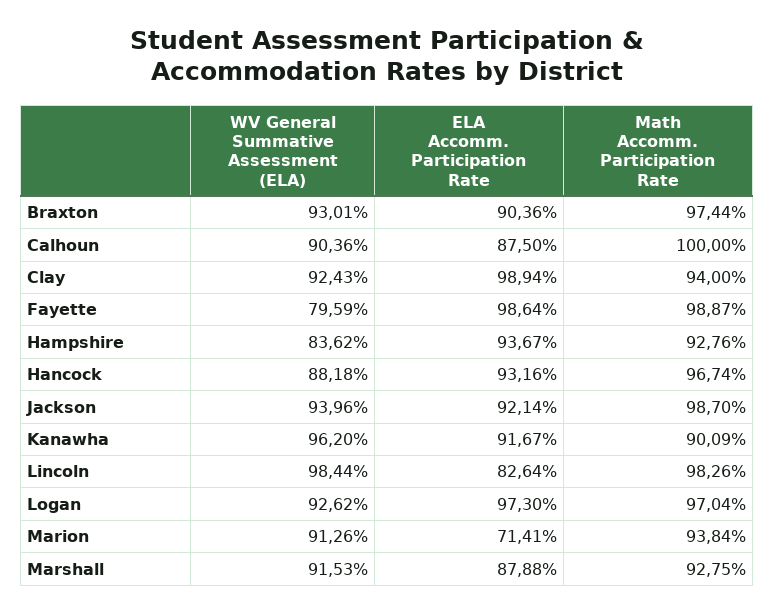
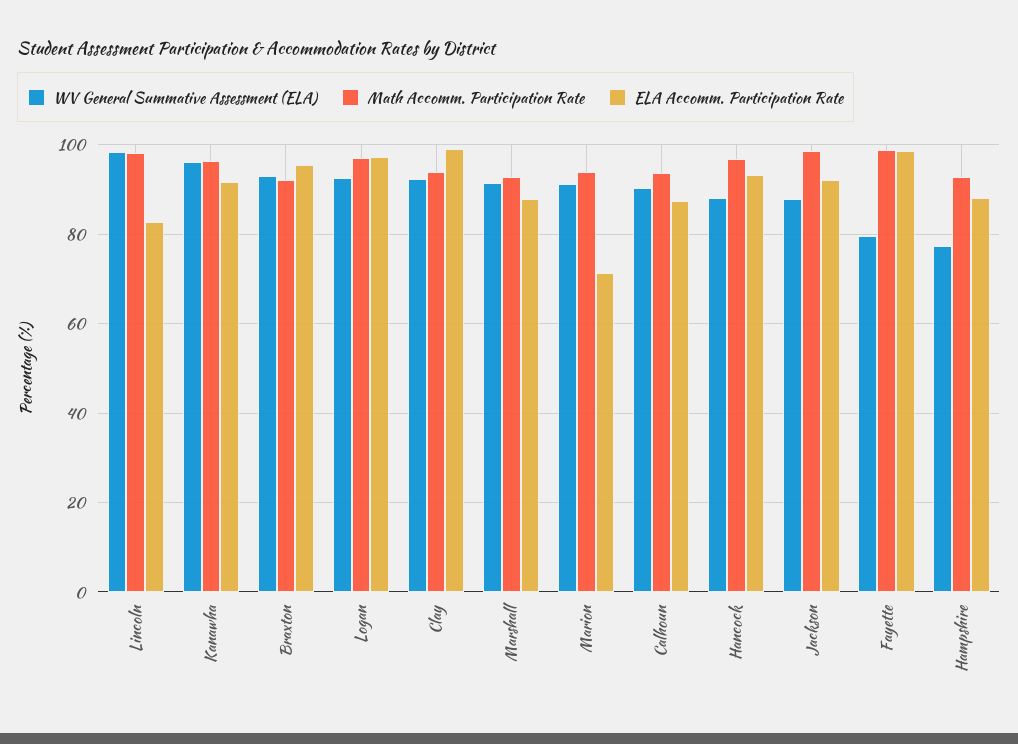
ELA Accomm. Participation Rate, Braxton: 90.36 -> 96
Math Accomm. Participation Rate, Braxton: 97.44 -> 92
Math Accomm. Participation Rate, Calhoun: 100 -> 94
WV General Summative Assessment (ELA), Hampshire: 83.62 -> 78
ELA Accomm. Participation Rate, Hampshire: 93.67 -> 88
WV General Summative Assessment (ELA), Jackson: 93.96 -> 88
Math Accomm. Participation Rate, Kanawha: 90.09 -> 96

